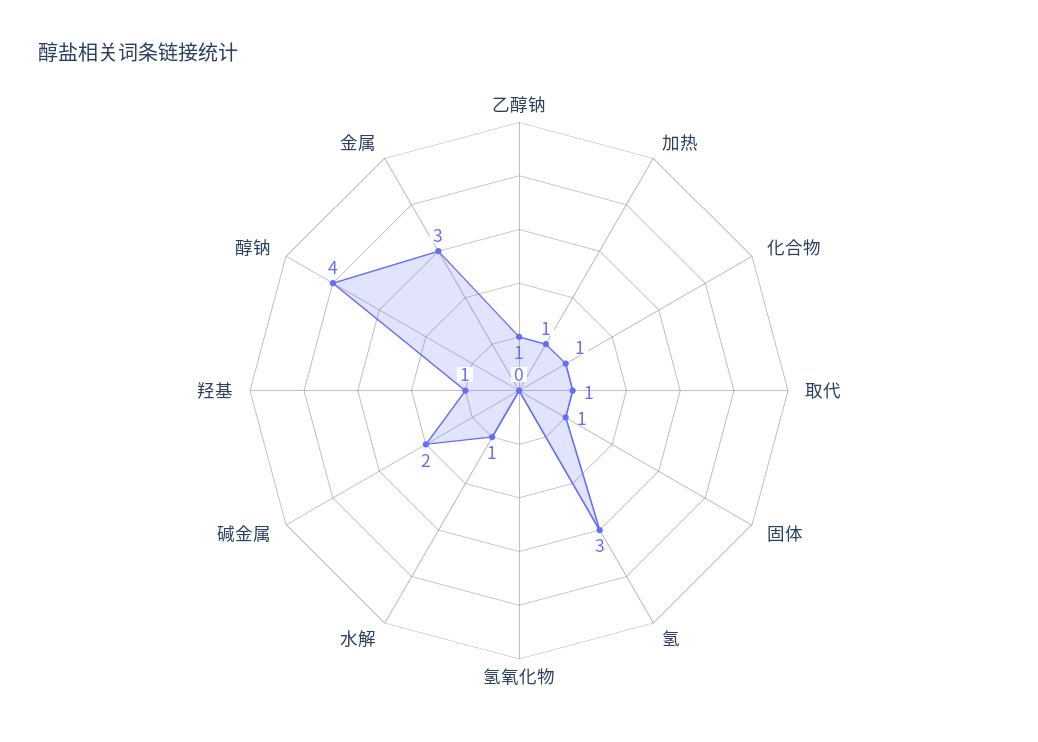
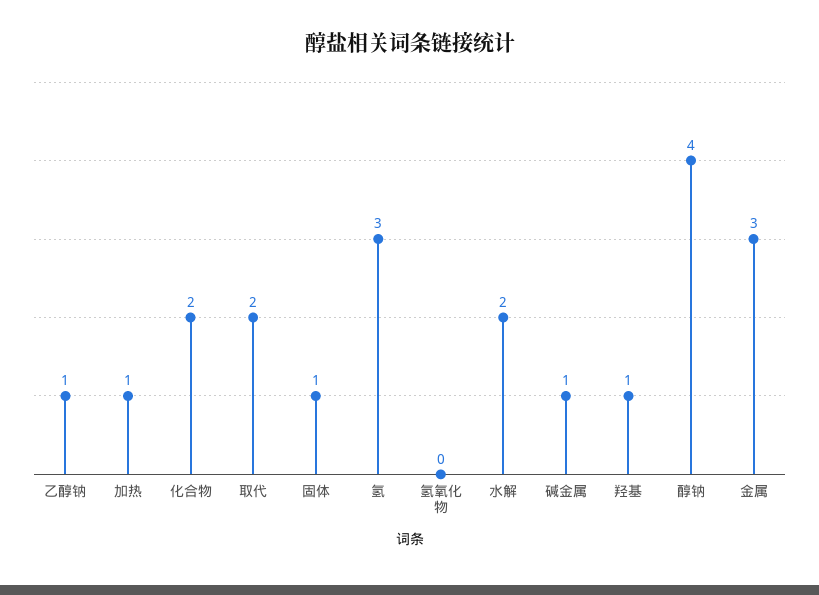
化合物: 1 -> 2
取代: 1 -> 2
水解: 1 -> 2
碱金属: 2 -> 1

